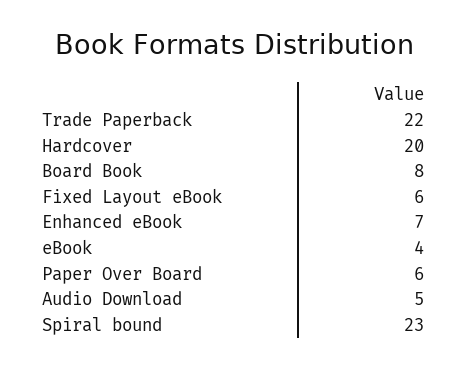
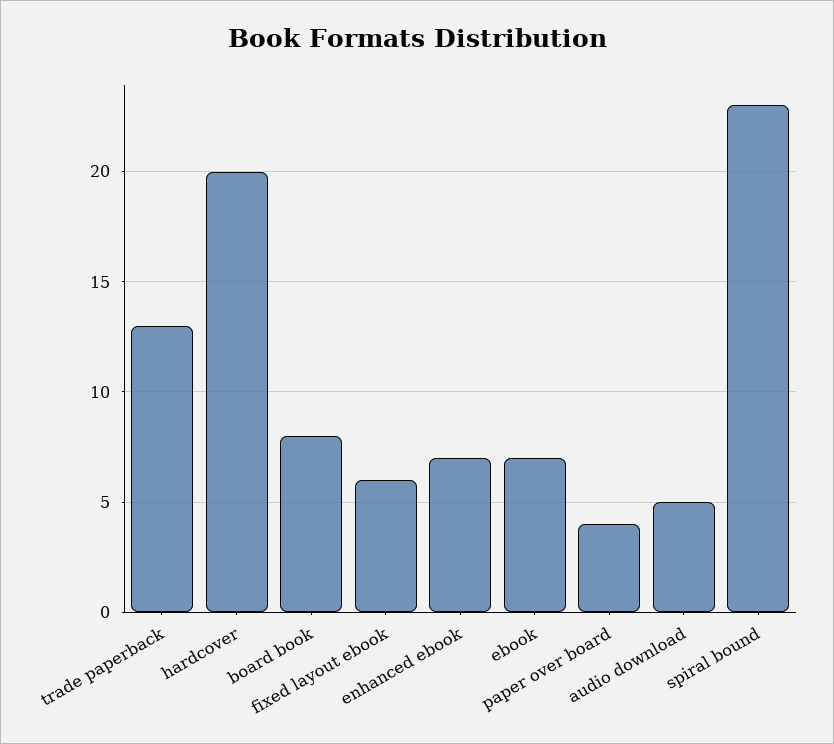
Trade Paperback: 22 -> 13
eBook: 4 -> 7
Paper Over Board: 6 -> 4

